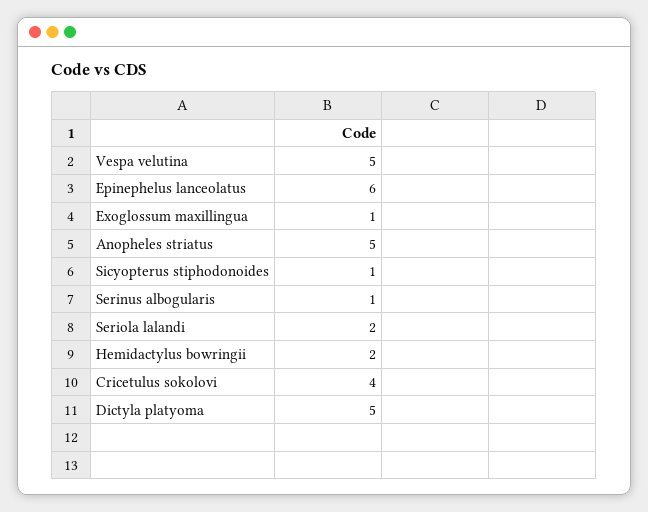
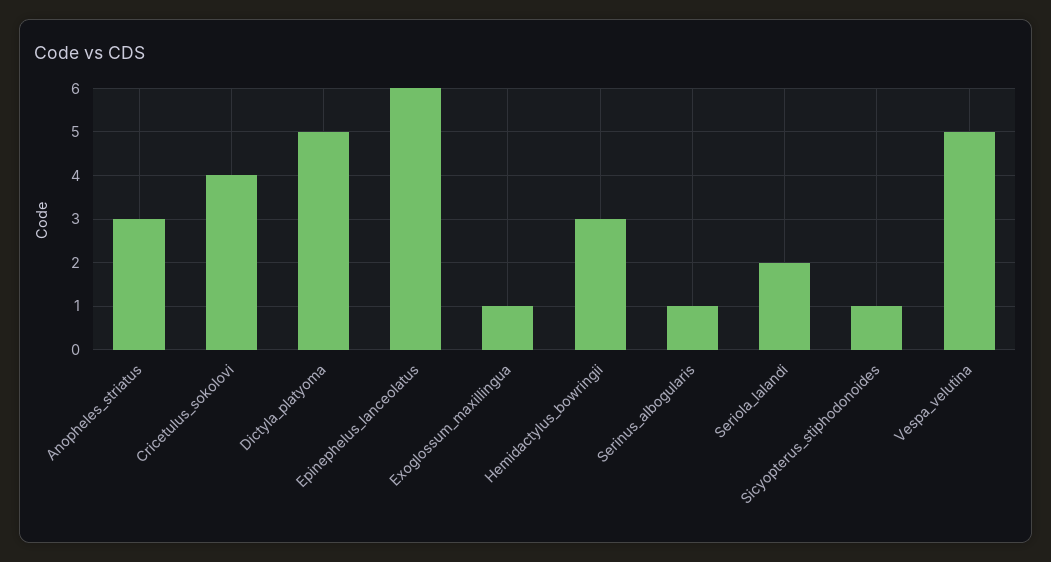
Anopheles striatus: 5 -> 3
Hemidactylus bowringii: 2 -> 3

